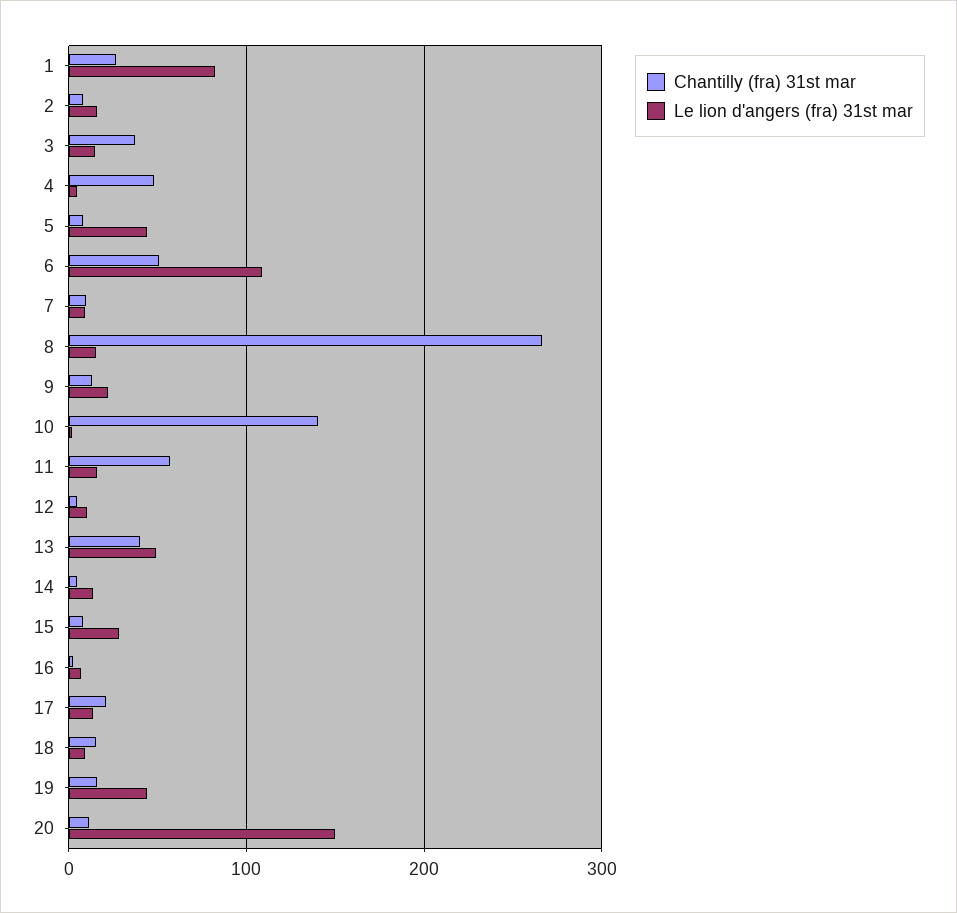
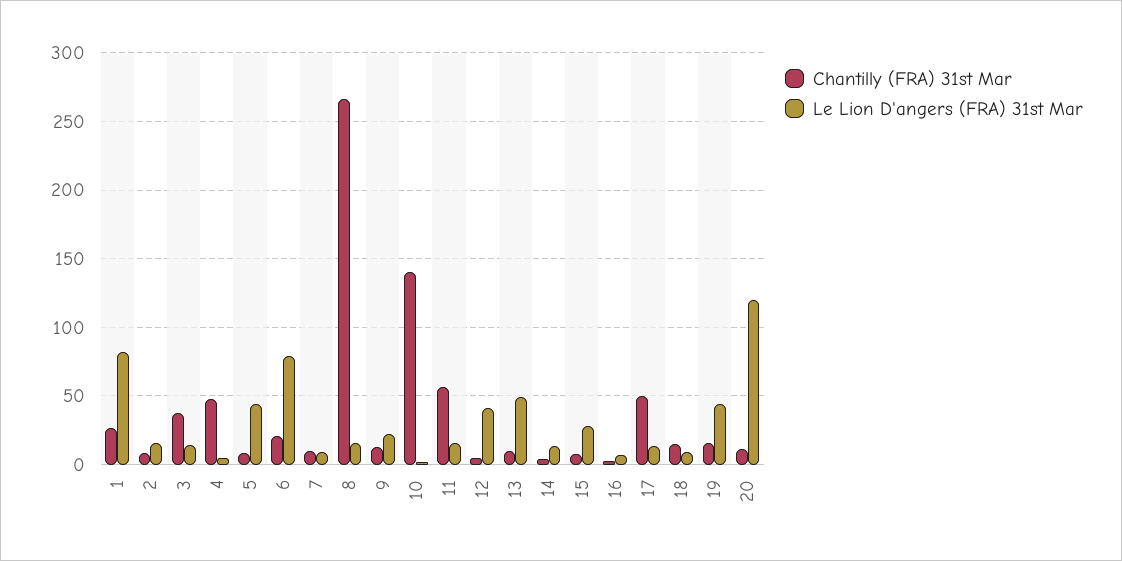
Chantilly (fra) 31st mar, 6: 50 -> 20
Le lion d'angers (fra) 31st mar, 6: 110 -> 80
Le lion d'angers (fra) 31st mar, 12: 10 -> 40
Chantilly (fra) 31st mar, 13: 40 -> 10
Chantilly (fra) 31st mar, 17: 20 -> 50
Le lion d'angers (fra) 31st mar, 20: 150 -> 120

